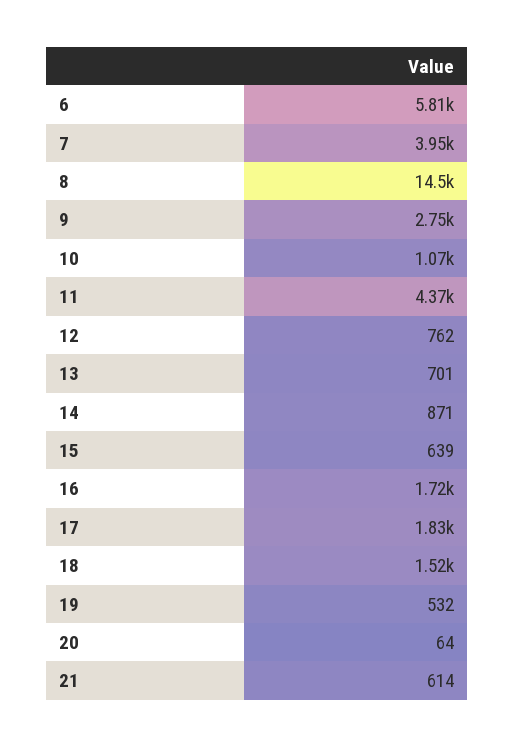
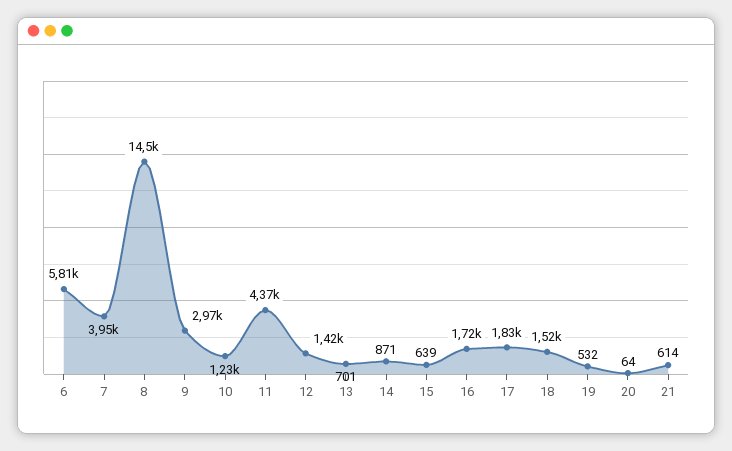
9: 2750 -> 2970
10: 1070 -> 1230
12: 762 -> 1420

